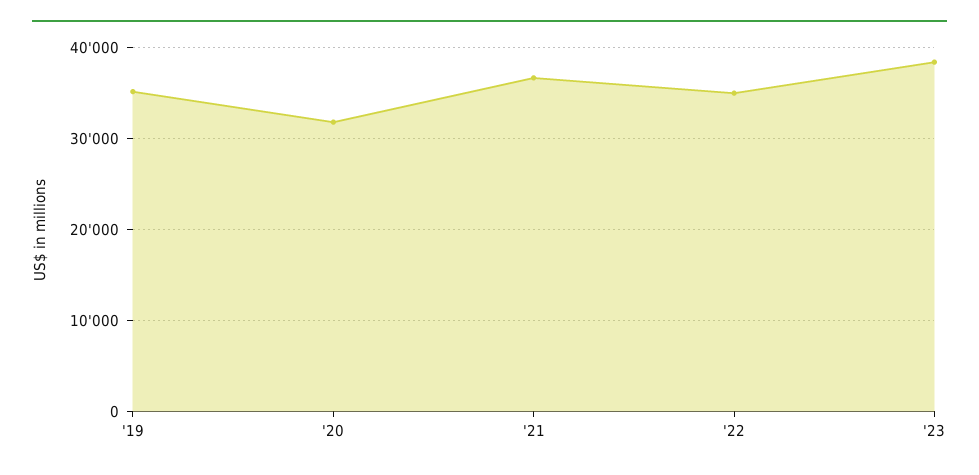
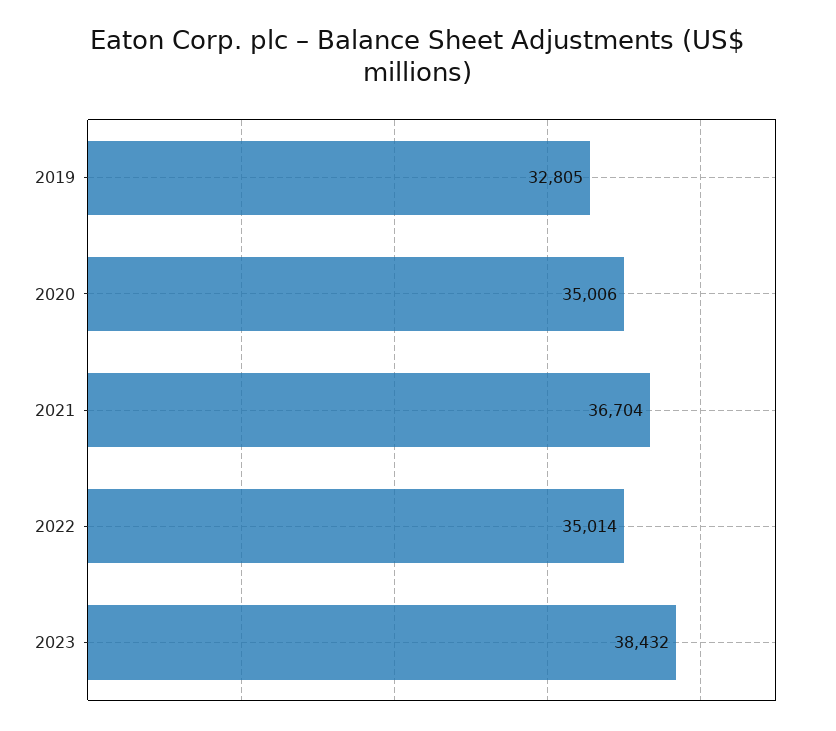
'19: 35000 -> 32805
'20: 32000 -> 35006

